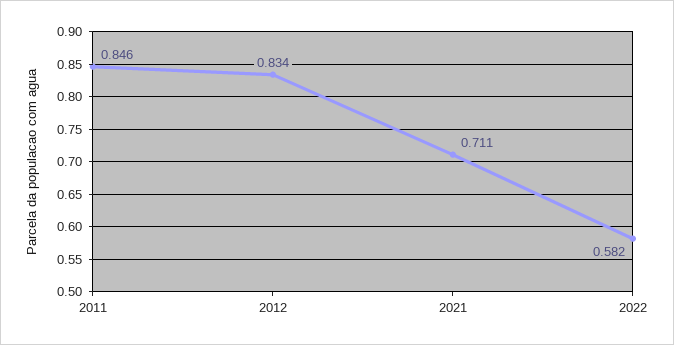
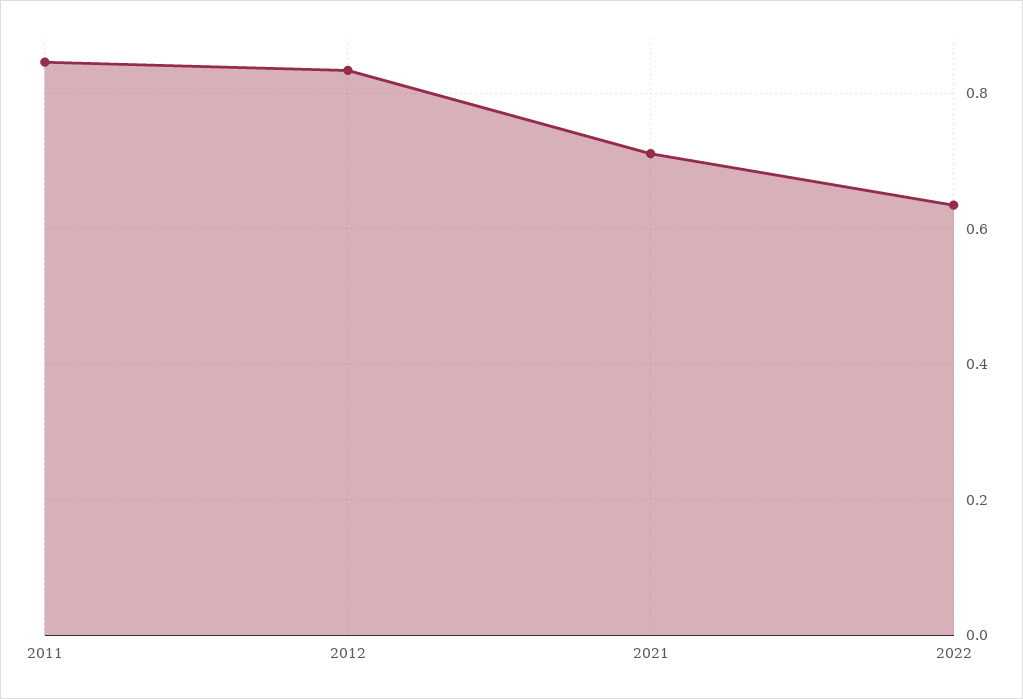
2022: 0.582 -> 0.64

